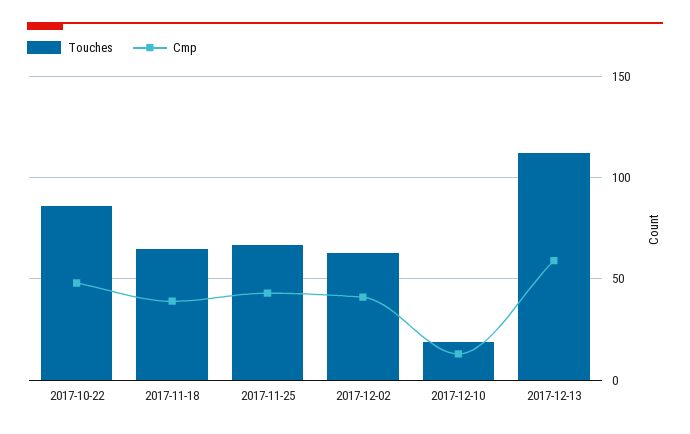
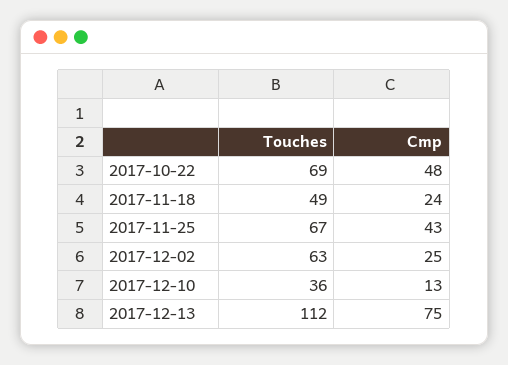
Touches, 2017-10-22: 85 -> 69
Touches, 2017-11-18: 65 -> 49
Cmp, 2017-11-18: 40 -> 24
Cmp, 2017-12-02: 40 -> 25
Touches, 2017-12-10: 20 -> 36
Cmp, 2017-12-13: 60 -> 75

